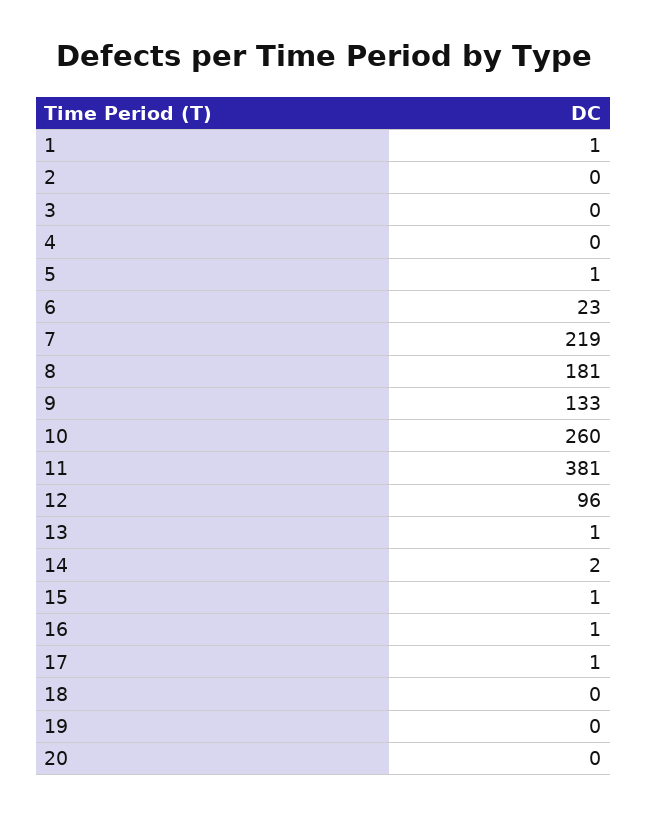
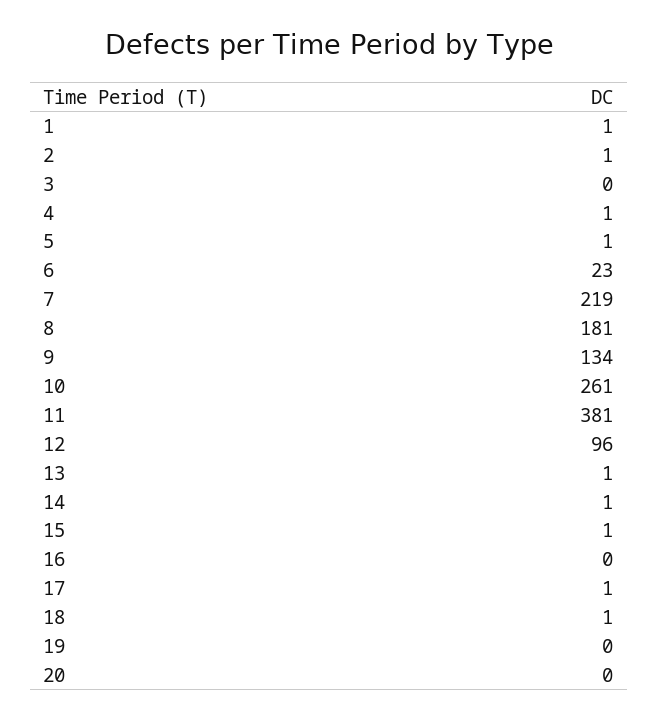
2: 0 -> 1
4: 0 -> 1
9: 133 -> 134
10: 260 -> 261
14: 2 -> 1
16: 1 -> 0
18: 0 -> 1

